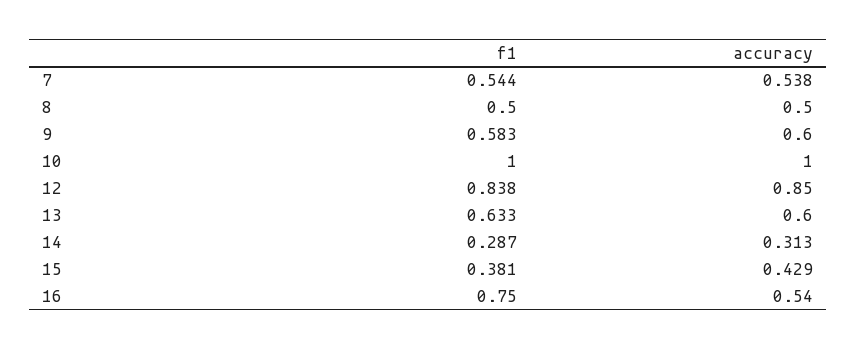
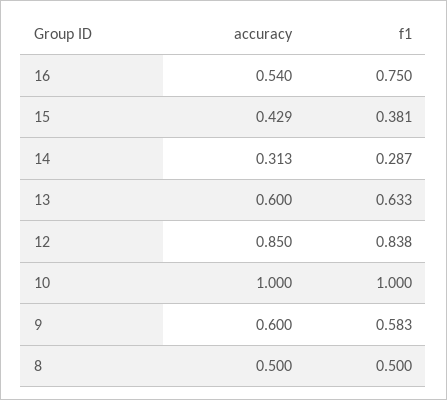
f1, 7: 0.544 -> none
accuracy, 7: 0.538 -> none

